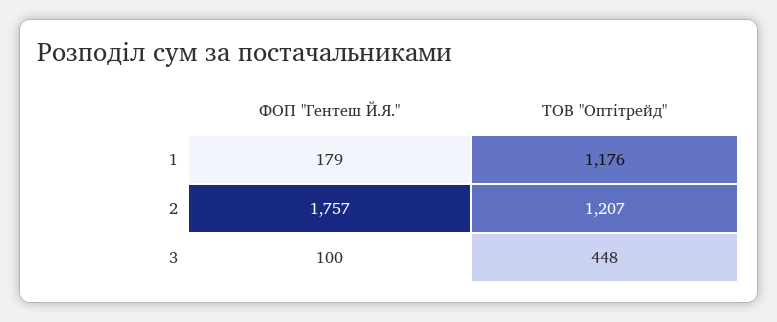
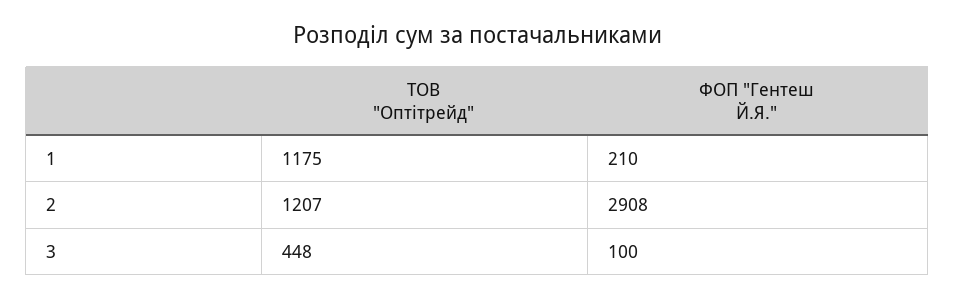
ФОП "Гентеш Й.Я.", 1: 179 -> 210
ТОВ "Оптітрейд", 1: 1176 -> 1175
ФОП "Гентеш Й.Я.", 2: 1757 -> 2908

